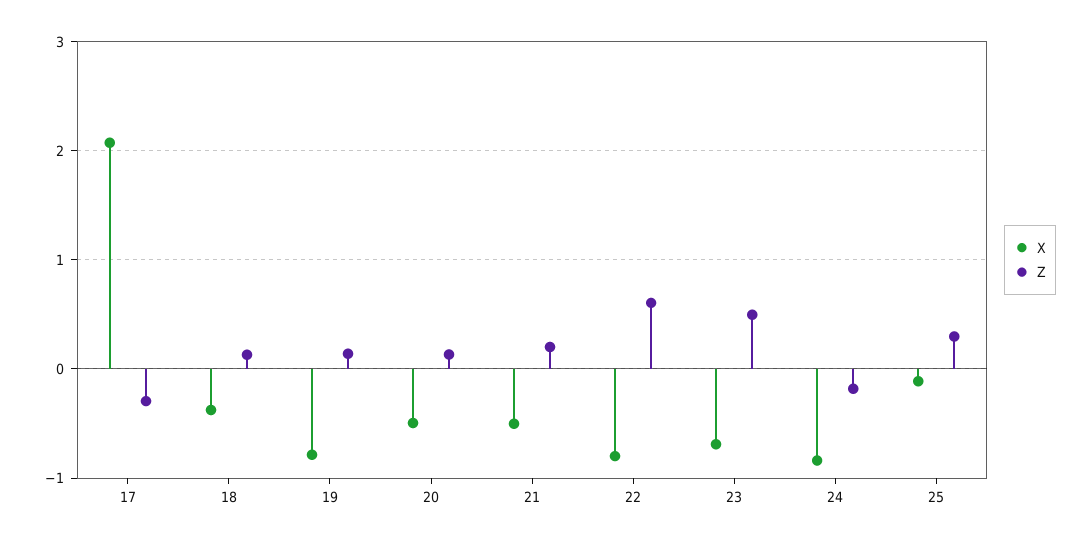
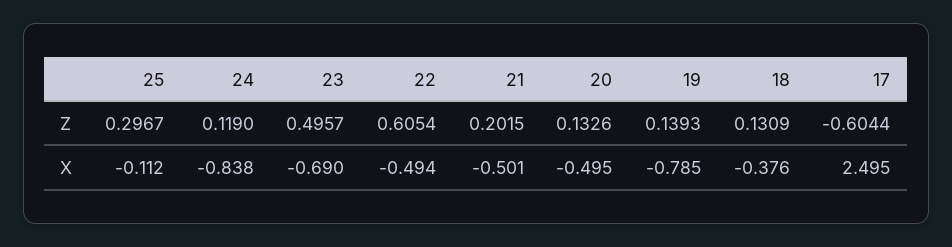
X, 17: 2.1 -> 2.495
Z, 17: -0.3 -> -0.6044
X, 22: -0.8 -> -0.494
Z, 24: -0.2 -> 0.119

